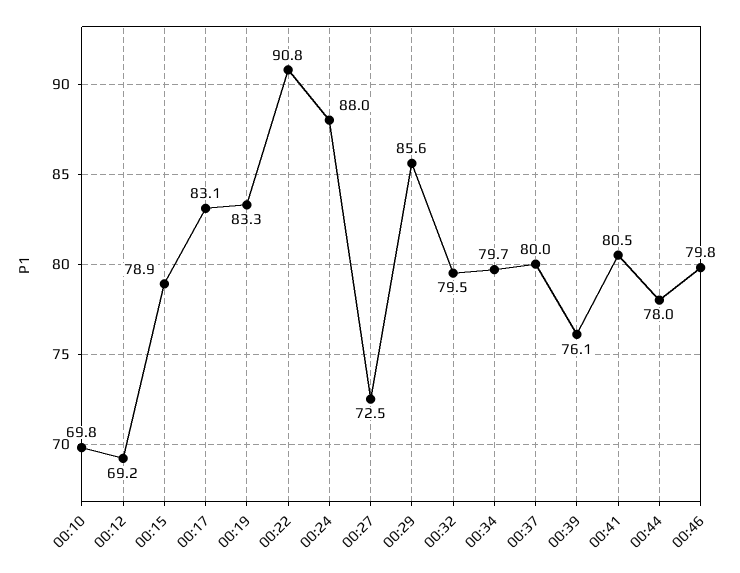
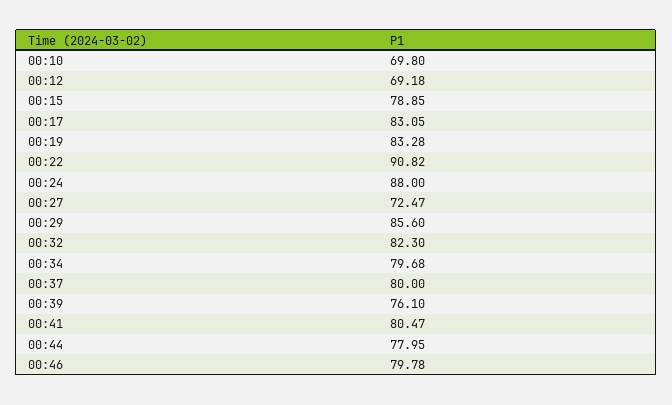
00:32: 79.5 -> 82.3

